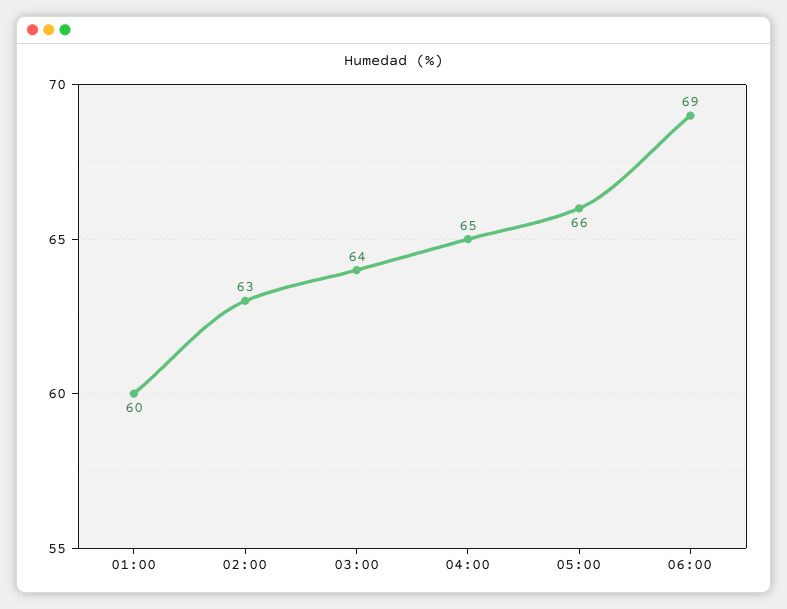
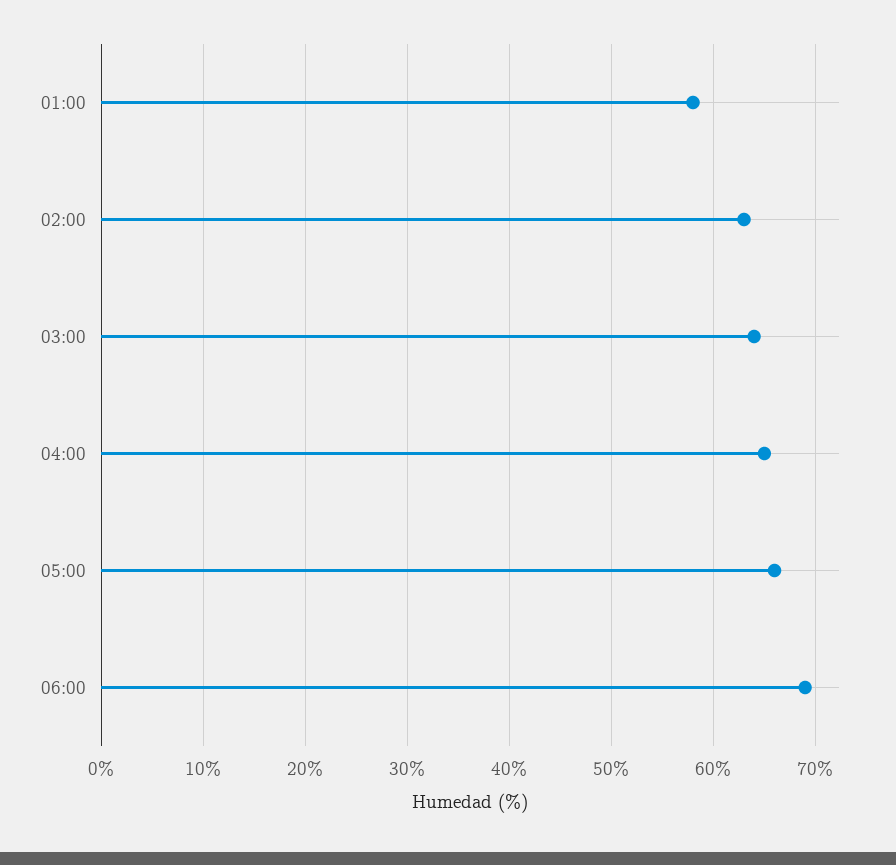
01:00: 60 -> 58

